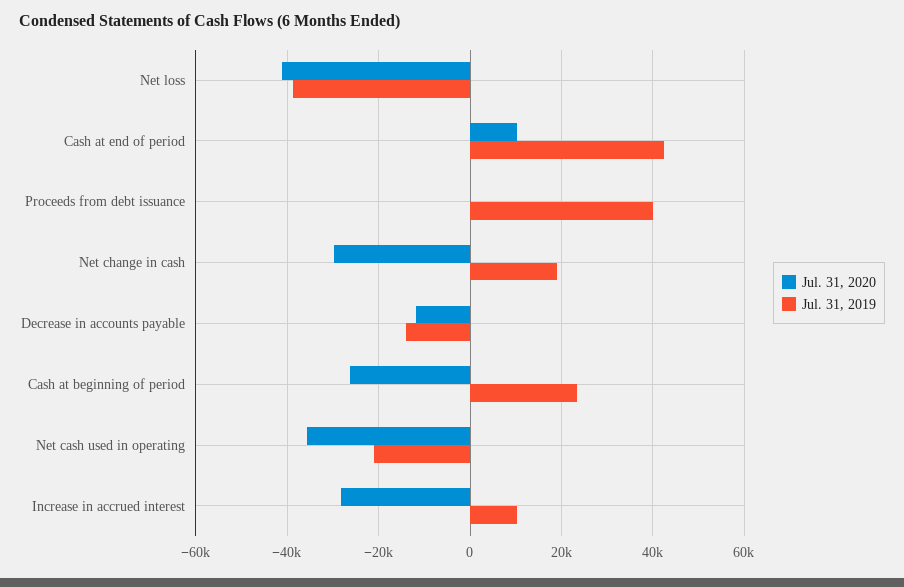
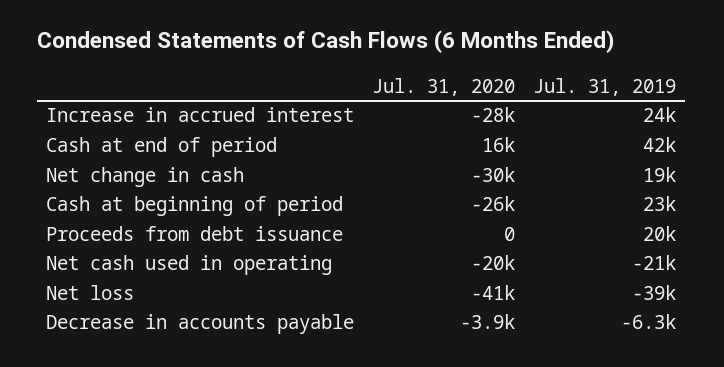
Jul. 31, 2020, Cash at end of period: 10000 -> 16000
Jul. 31, 2019, Proceeds from debt issuance: 40000 -> 20000
Jul. 31, 2020, Decrease in accounts payable: -12000 -> -3900
Jul. 31, 2019, Decrease in accounts payable: -14000 -> -6300
Jul. 31, 2020, Net cash used in operating: -36000 -> -20000
Jul. 31, 2019, Increase in accrued interest: 10000 -> 24000

